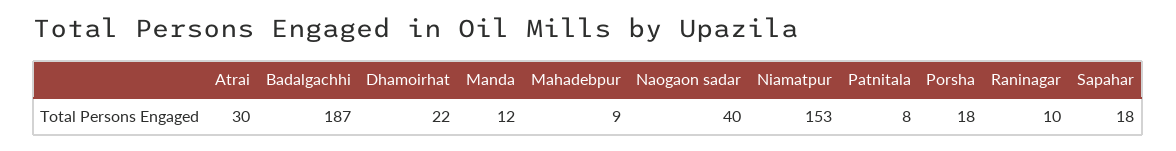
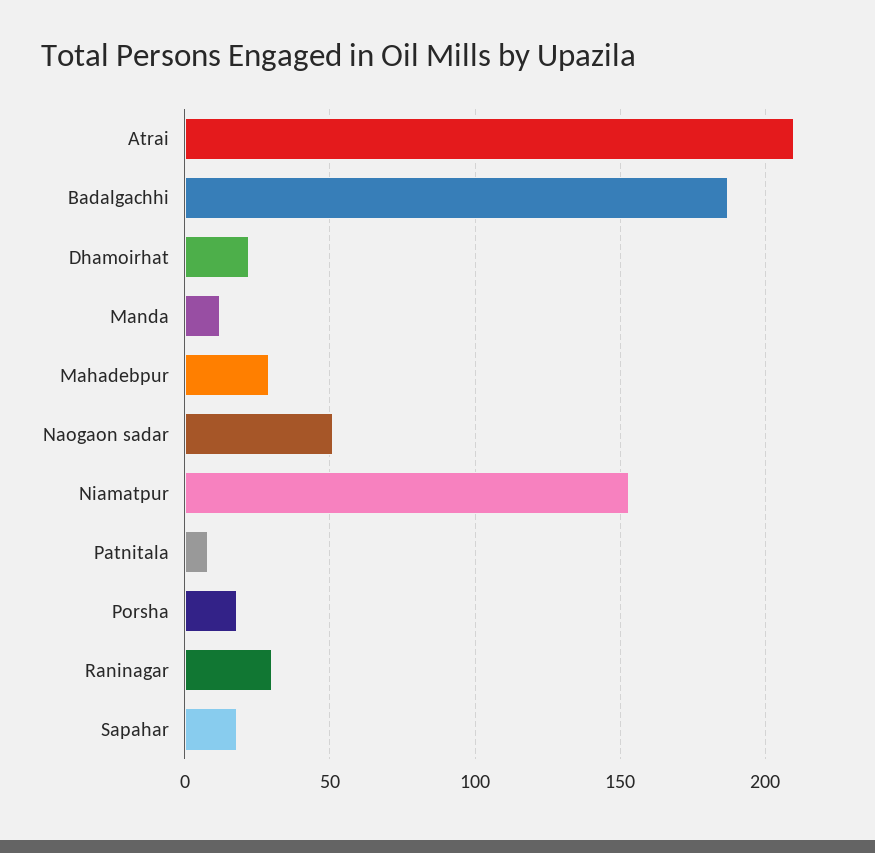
Atrai: 30 -> 210
Mahadebpur: 9 -> 30
Naogaon sadar: 40 -> 50
Raninagar: 10 -> 30

